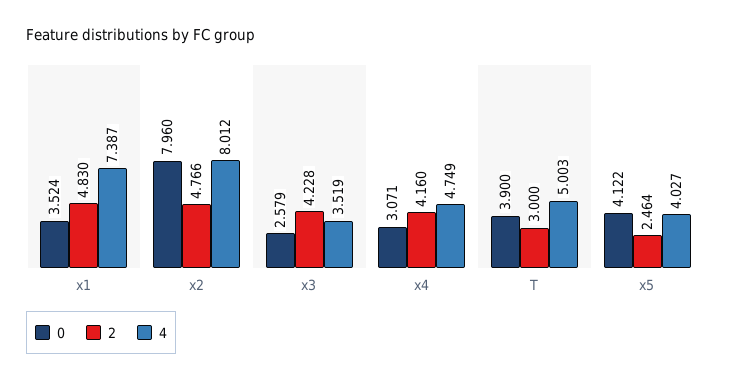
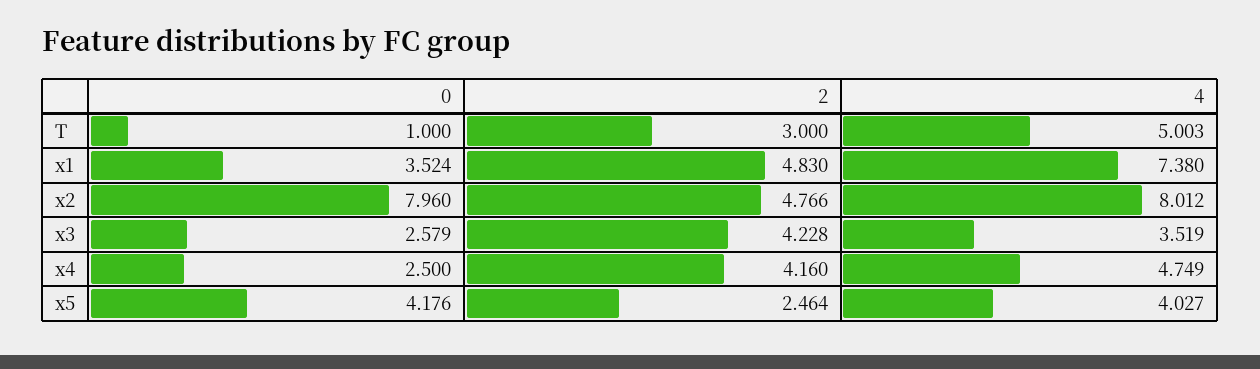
4, x1: 7.387 -> 7.38
0, x4: 3.071 -> 2.5
0, T: 3.9 -> 1
0, x5: 4.122 -> 4.176

